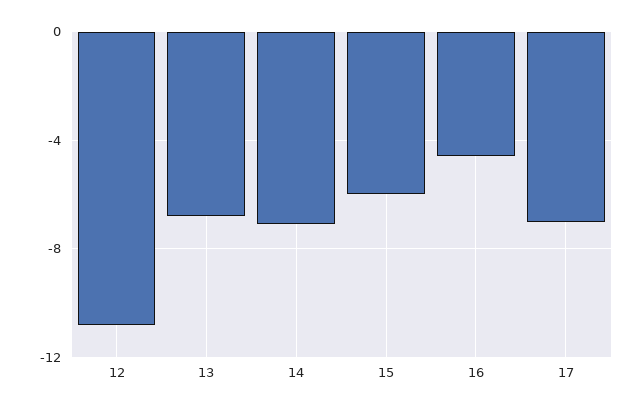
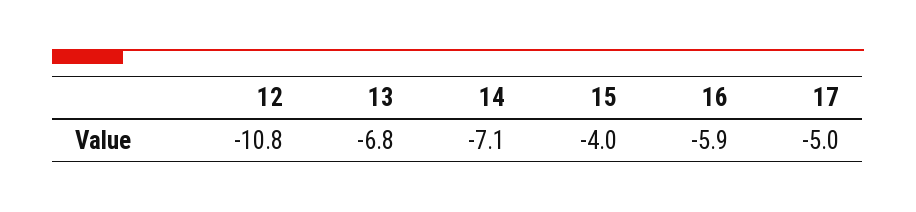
15: -6 -> -4
16: -4.5 -> -5.9
17: -7 -> -5

